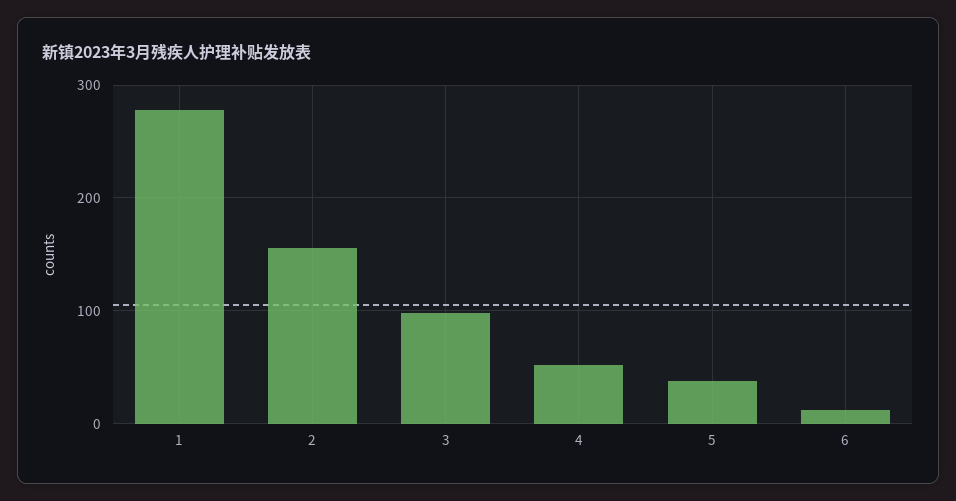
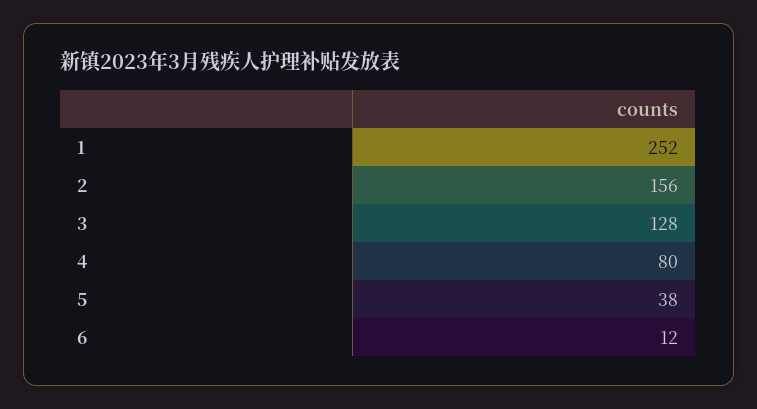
1: 280 -> 252
3: 100 -> 128
4: 50 -> 80

